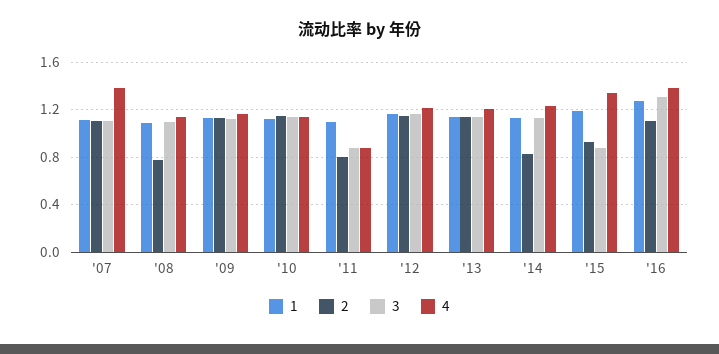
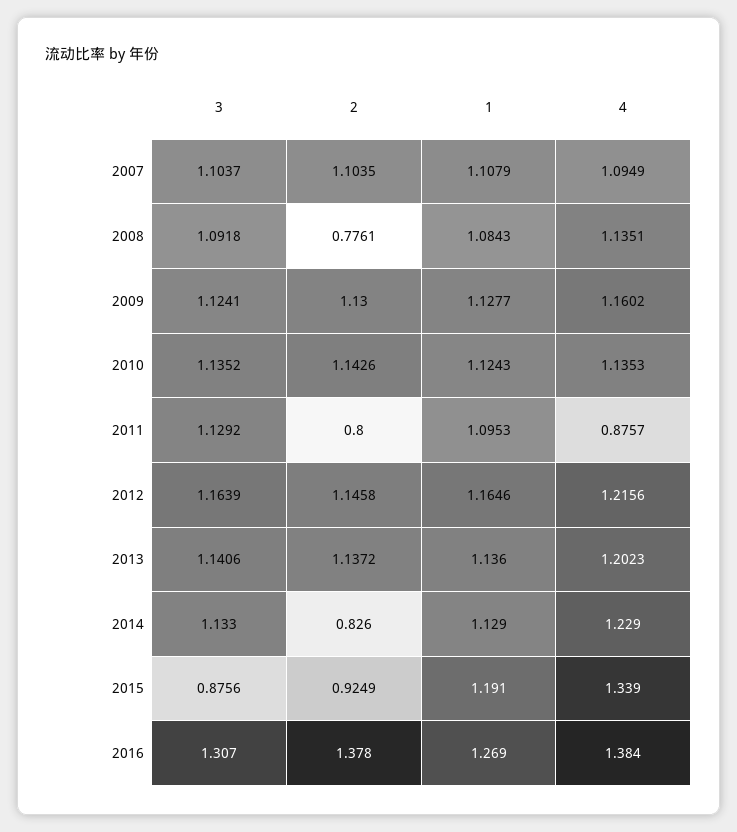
4, '07: 1.4 -> 1.0949
3, '11: 0.9 -> 1.1292
2, '16: 1.1 -> 1.378

